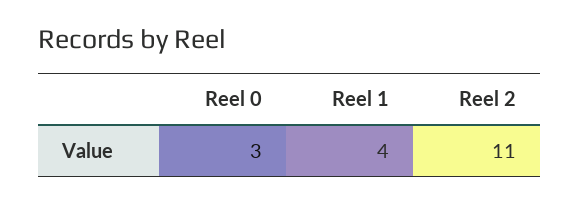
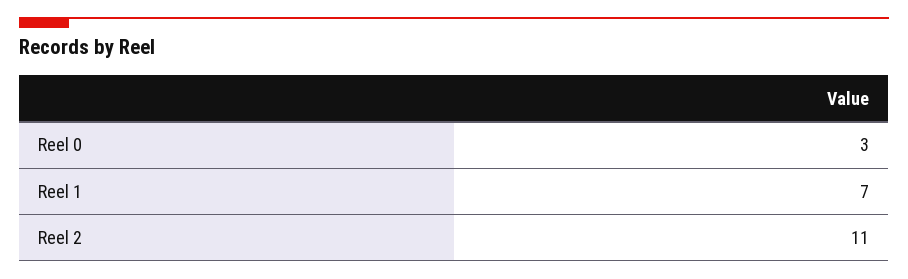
Reel 1: 4 -> 7

